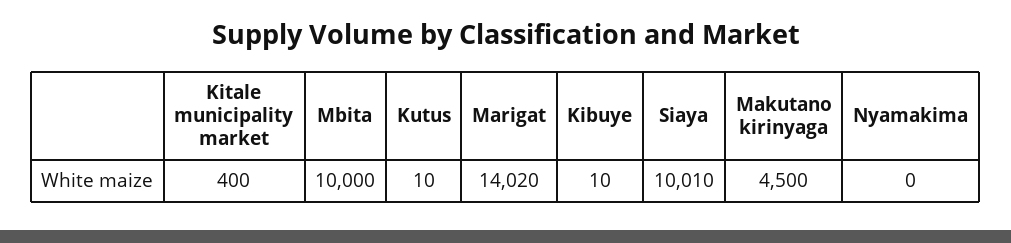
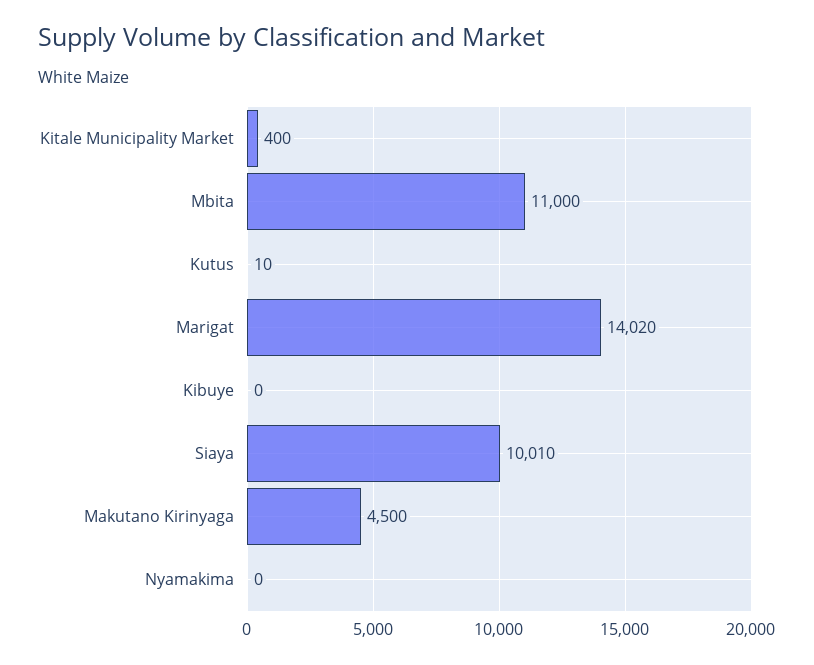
Mbita: 10000 -> 11000
Kibuye: 10 -> 0

